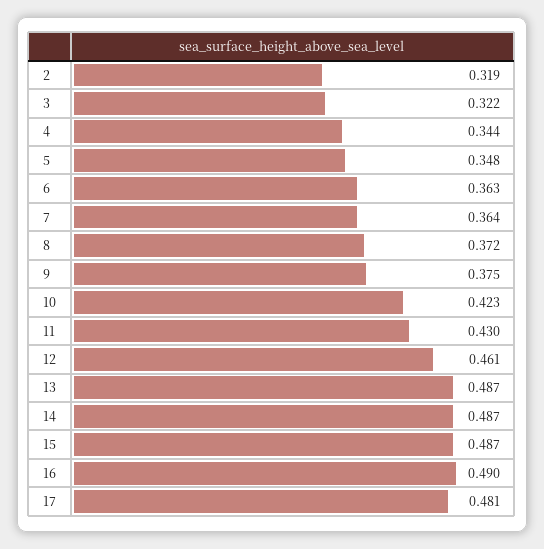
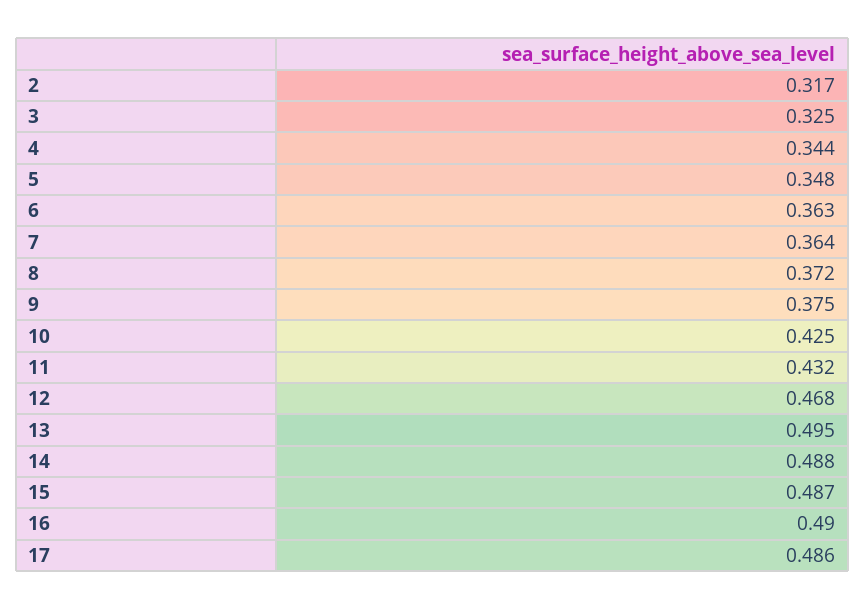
2: 0.319 -> 0.317
3: 0.322 -> 0.325
10: 0.423 -> 0.425
11: 0.43 -> 0.432
12: 0.461 -> 0.468
13: 0.487 -> 0.495
14: 0.487 -> 0.488
17: 0.481 -> 0.486

